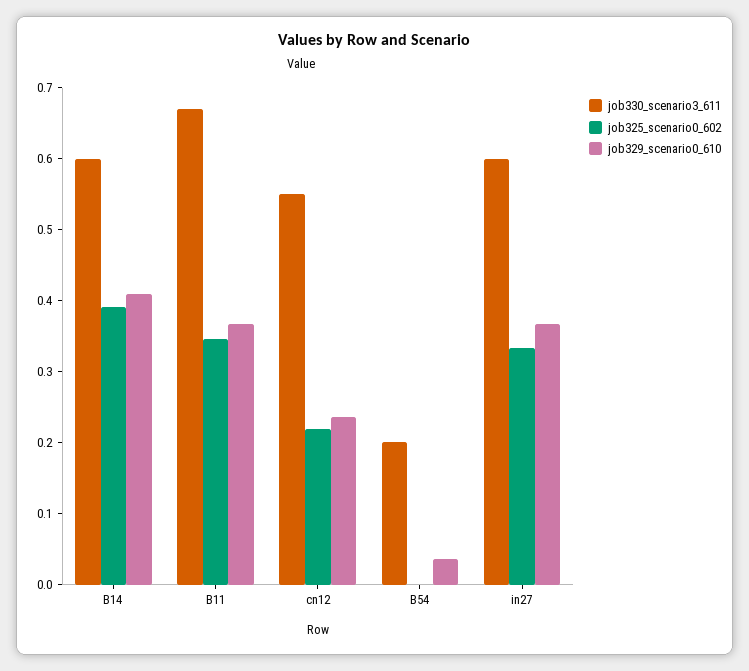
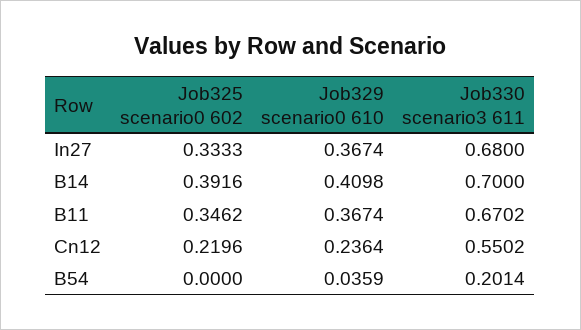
job330_scenario3_611, B14: 0.6 -> 0.7
job330_scenario3_611, in27: 0.6 -> 0.68

